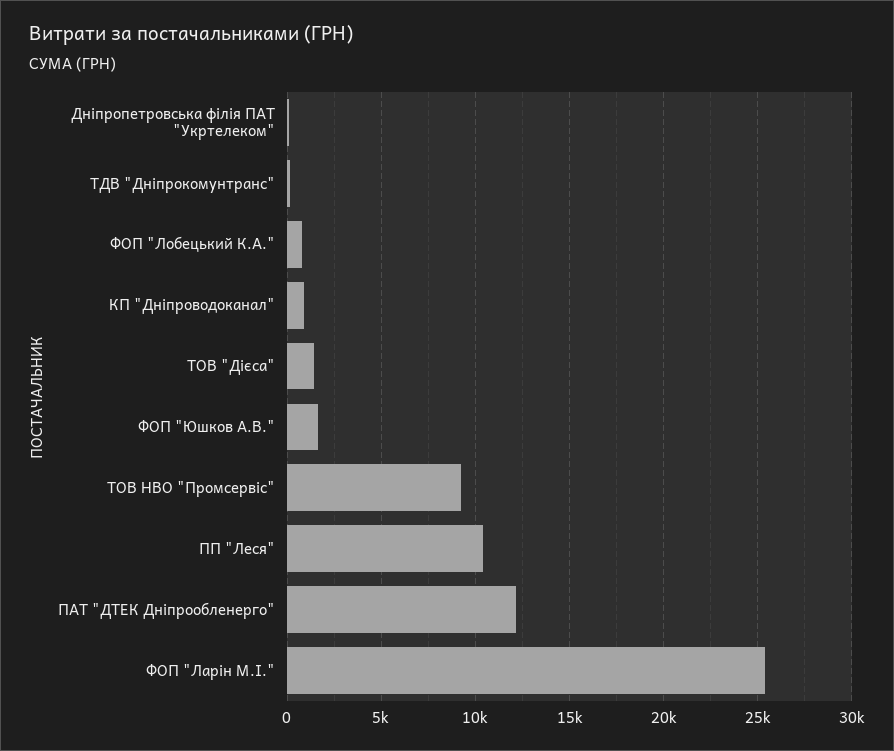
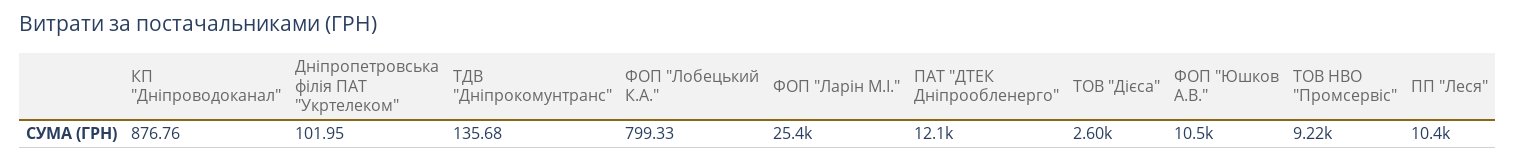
ТОВ "Дієса": 1500 -> 2600
ФОП "Юшков А.В.": 1500 -> 10500

